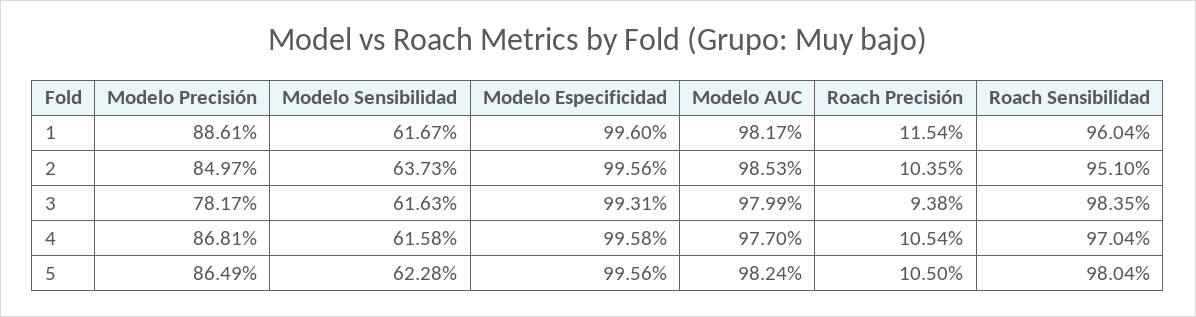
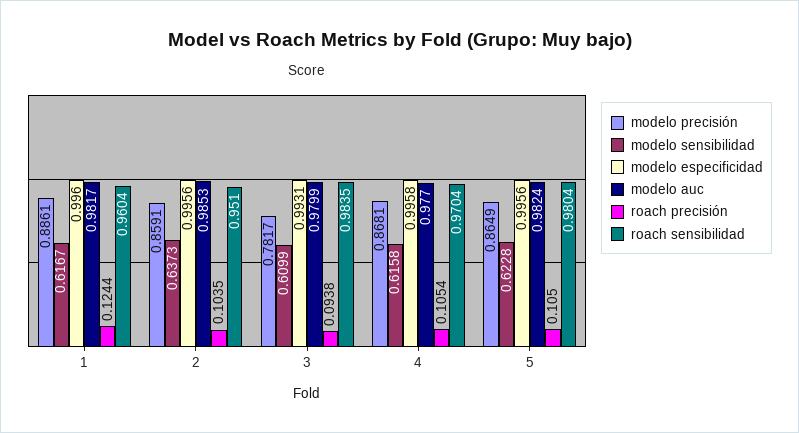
Roach Precisión, 1: 0.1154 -> 0.1244
Modelo Precisión, 2: 0.8497 -> 0.8591
Modelo Sensibilidad, 3: 0.6163 -> 0.6099

